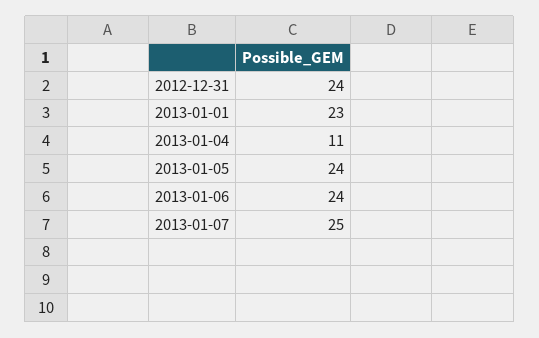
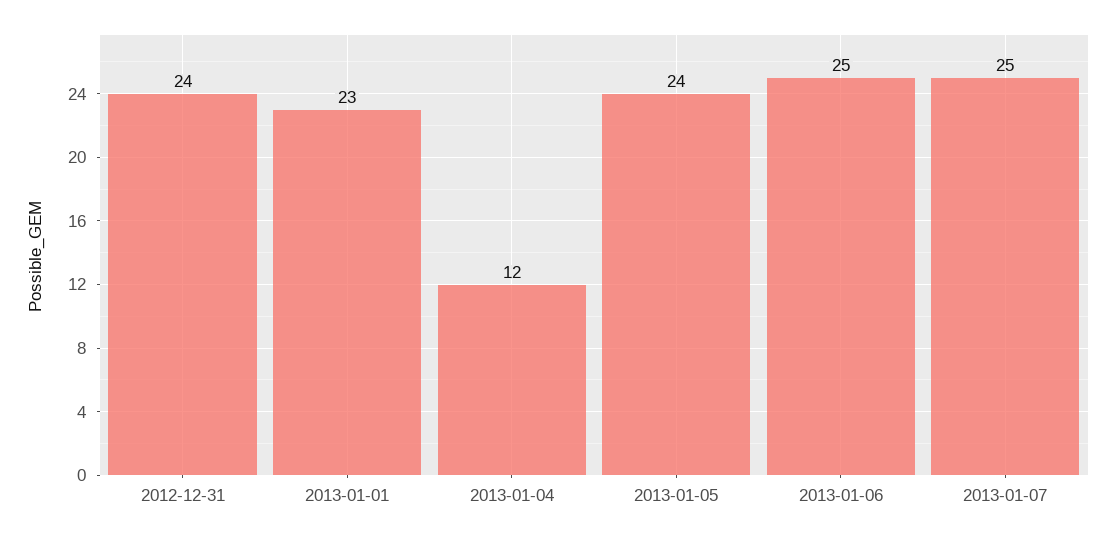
2013-01-04: 11 -> 12
2013-01-06: 24 -> 25

